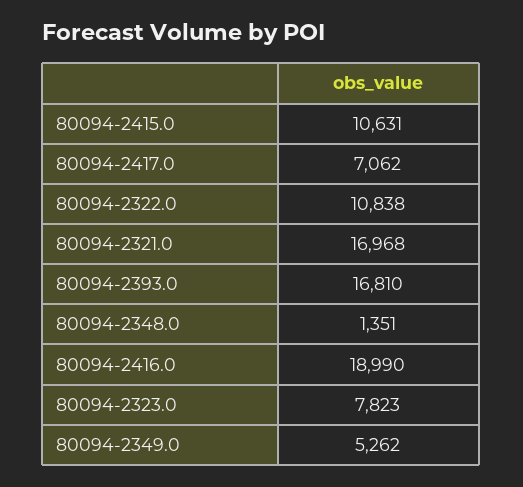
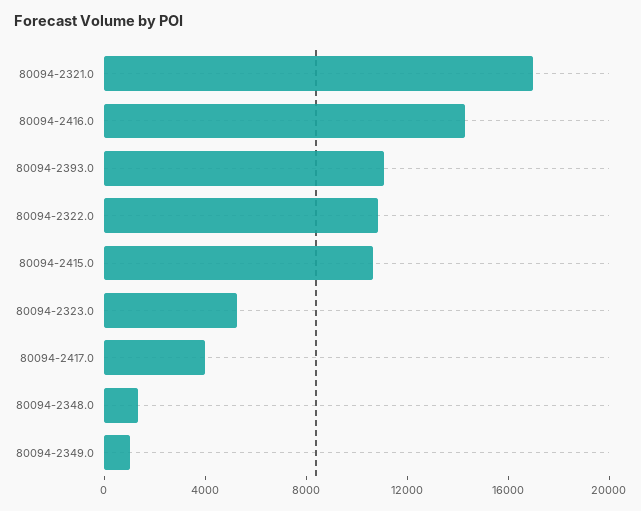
80094-2417.0: 7062 -> 4000
80094-2393.0: 16810 -> 11000
80094-2416.0: 18990 -> 14000
80094-2323.0: 7823 -> 5000
80094-2349.0: 5262 -> 1000

